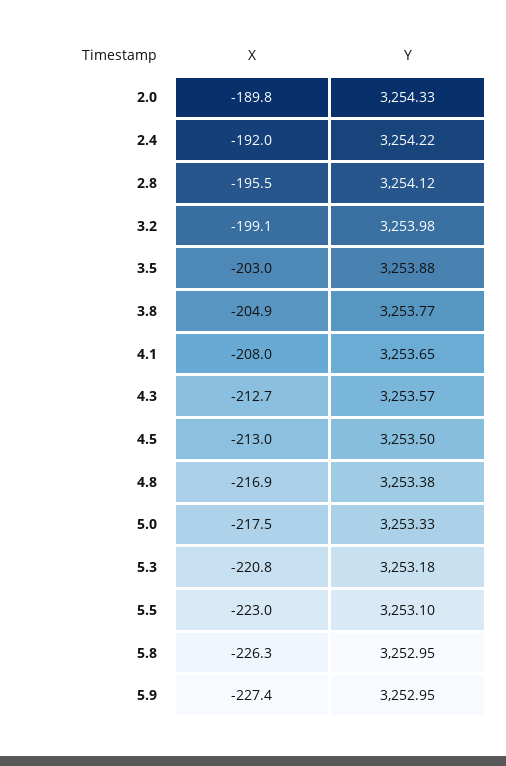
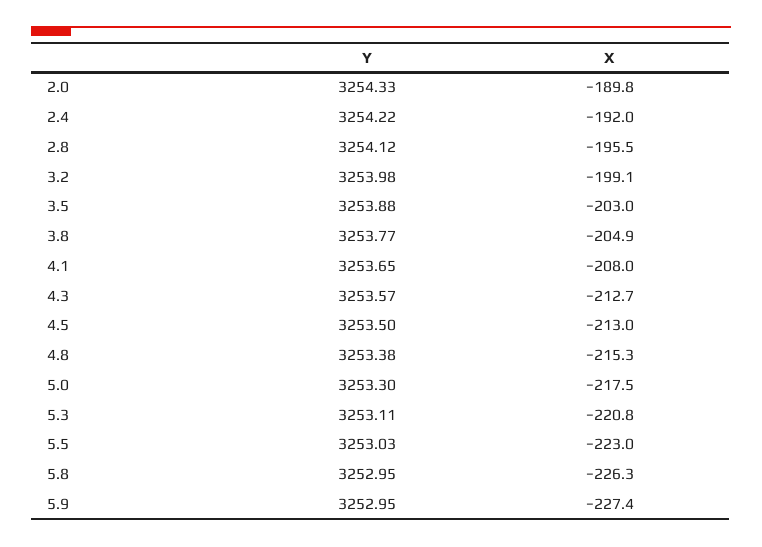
X, 4.8: -216.9 -> -215.3
Y, 5.0: 3253.33 -> 3253.3
Y, 5.3: 3253.18 -> 3253.11
Y, 5.5: 3253.1 -> 3253.03

